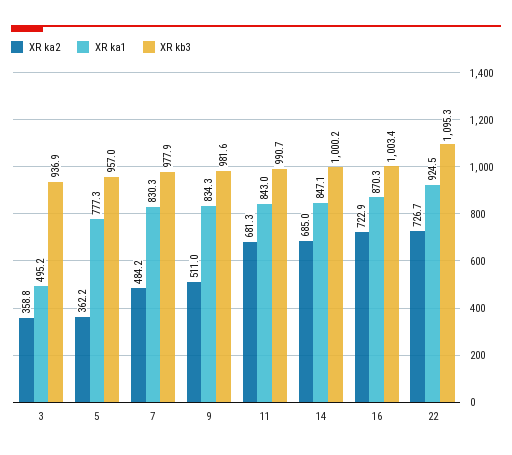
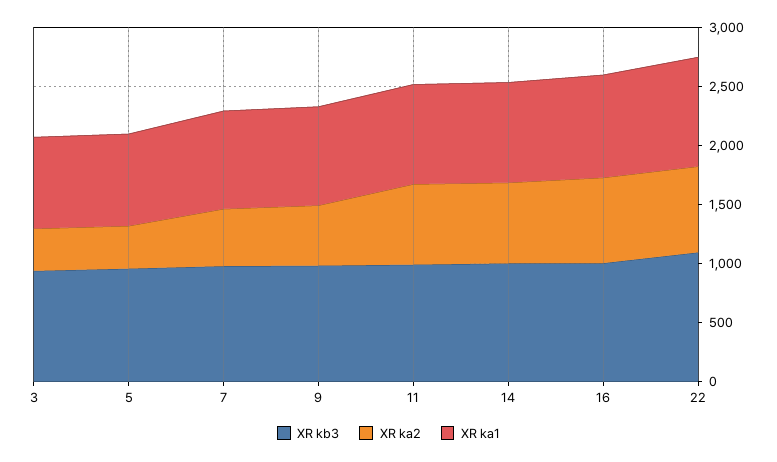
XR ka1, 3: 495.2 -> 800

